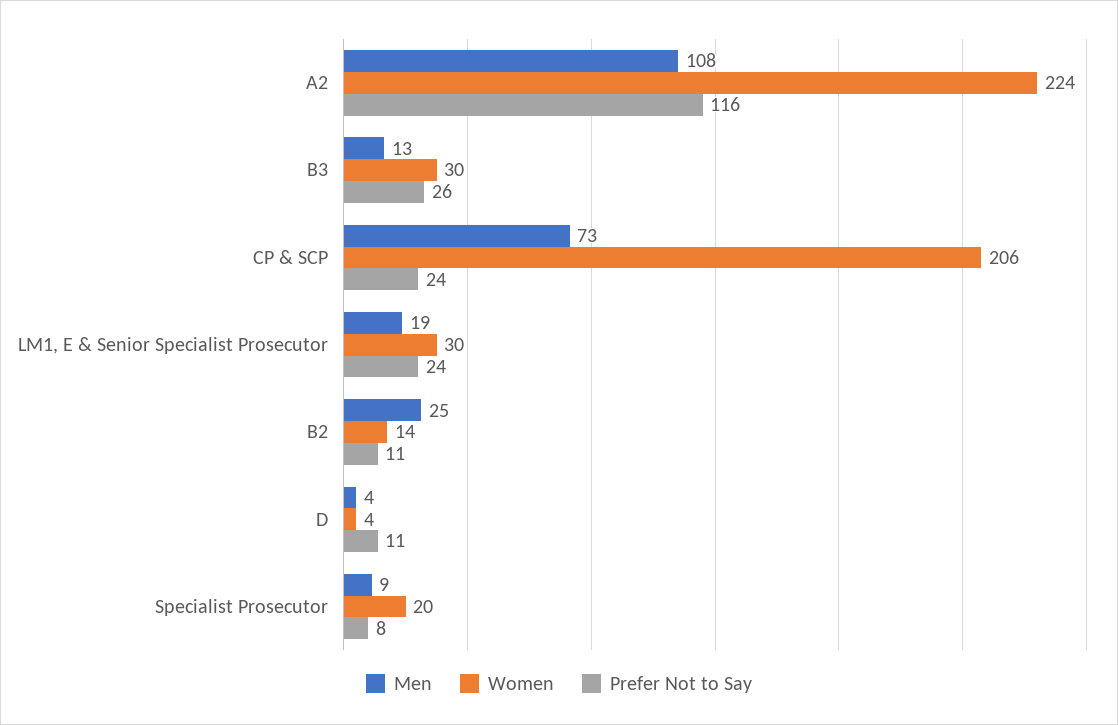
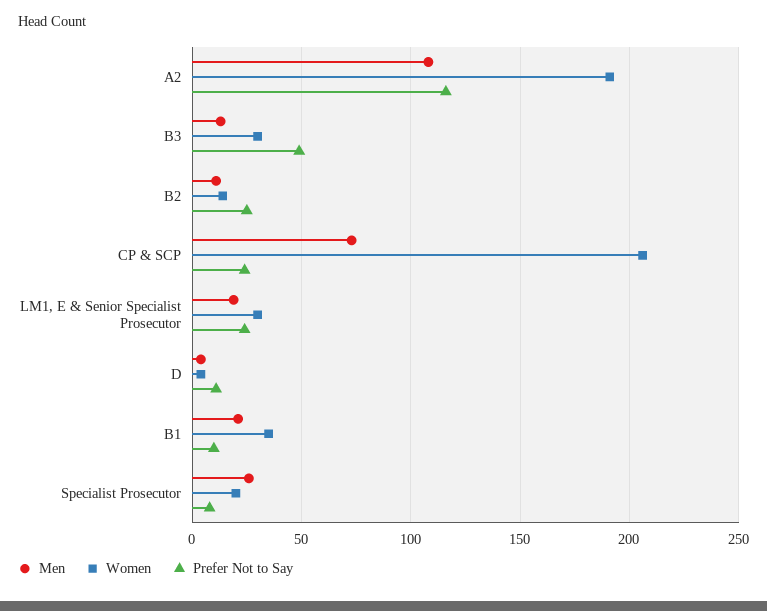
Women, A2: 224 -> 190
Prefer Not to Say, B3: 26 -> 50
Men, B2: 25 -> 10
Prefer Not to Say, B2: 11 -> 25
Men, Specialist Prosecutor: 9 -> 25
Men, B1: none -> 20
Women, B1: none -> 35
Prefer Not to Say, B1: none -> 10

